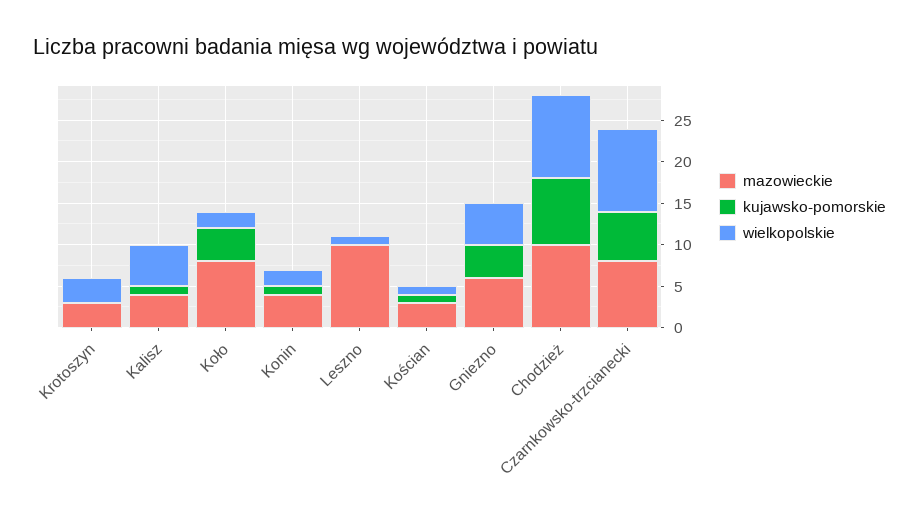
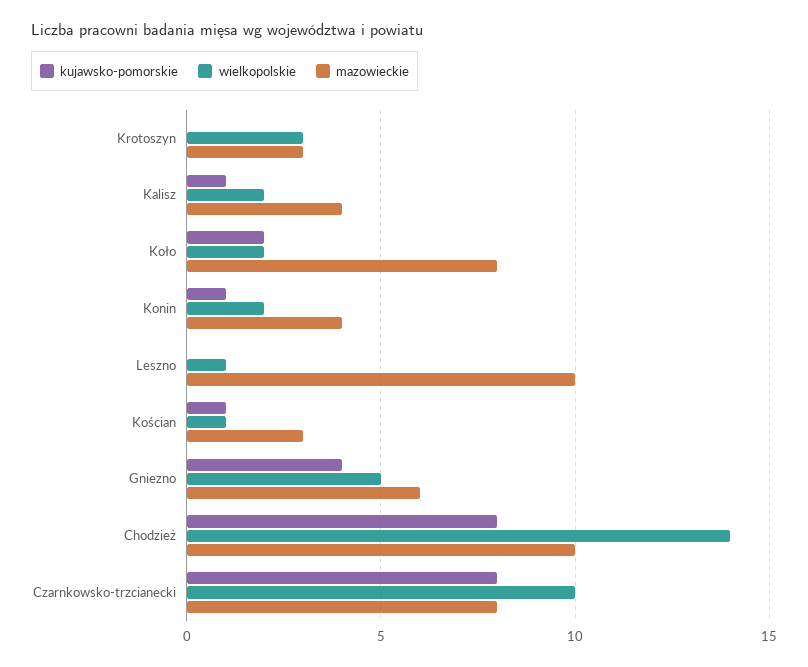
wielkopolskie, Kalisz: 5 -> 2
kujawsko-pomorskie, Koło: 4 -> 2
wielkopolskie, Chodzież: 10 -> 14
kujawsko-pomorskie, Czarnkowsko-trzcianecki: 6 -> 8

